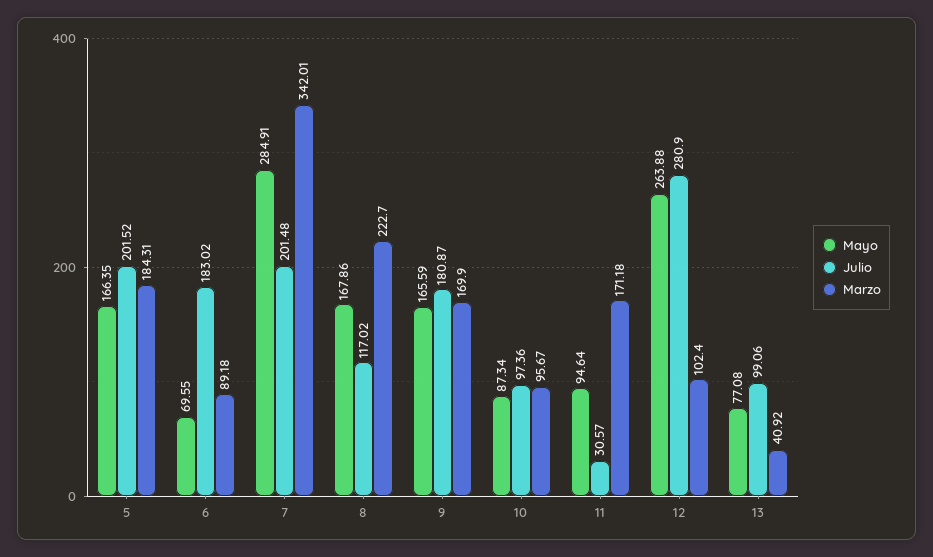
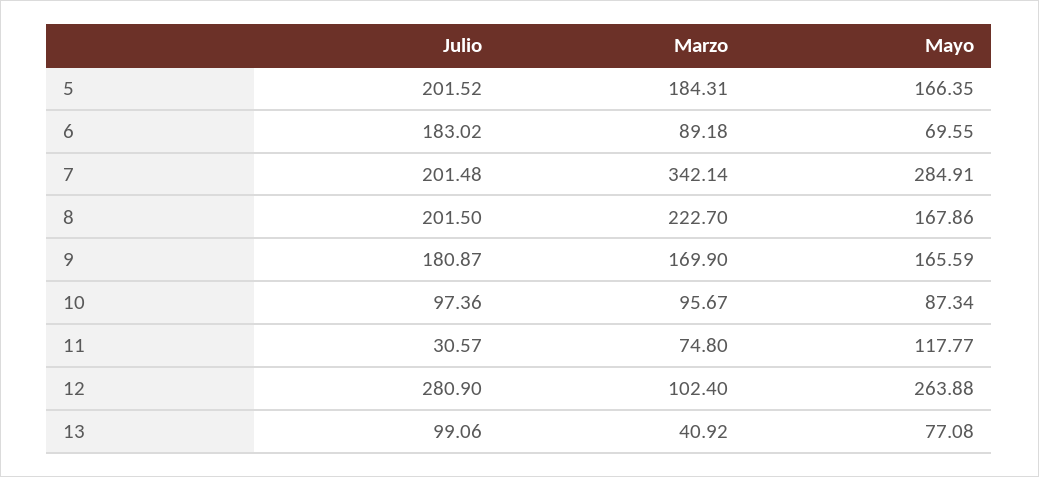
Marzo, 7: 342.01 -> 342.14
Julio, 8: 117.02 -> 201.5
Mayo, 11: 94.64 -> 117.77
Marzo, 11: 171.18 -> 74.8

